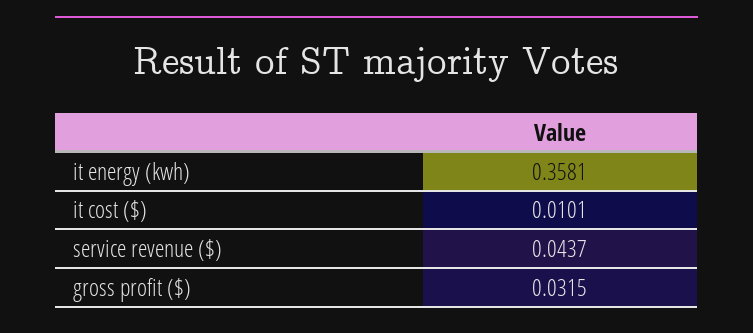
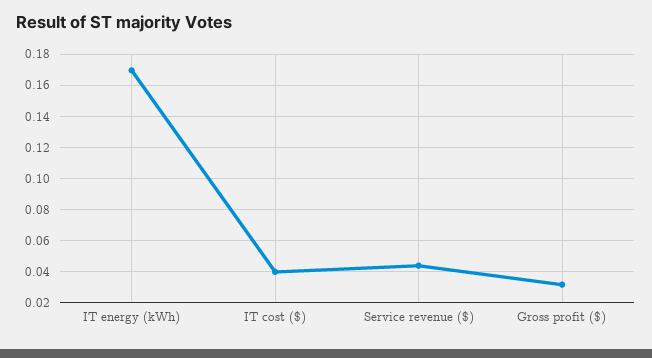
it energy (kwh): 0.3581 -> 0.17
it cost ($): 0.0101 -> 0.04

